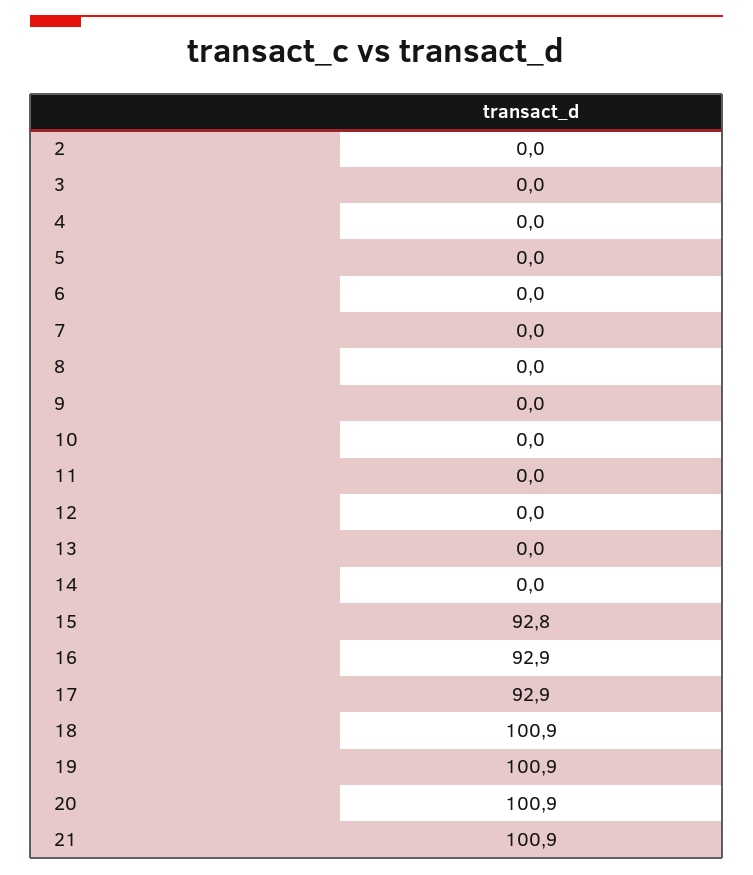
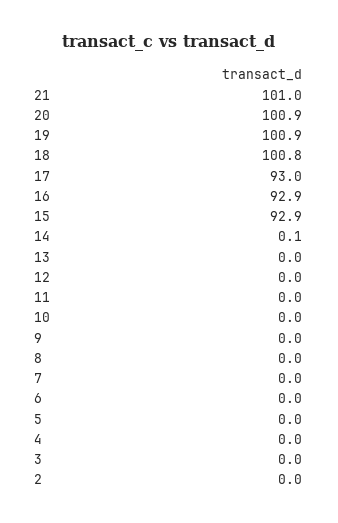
14: 0 -> 0.1
15: 92.8 -> 92.9
17: 92.9 -> 93
18: 100.9 -> 100.8
21: 100.9 -> 101

